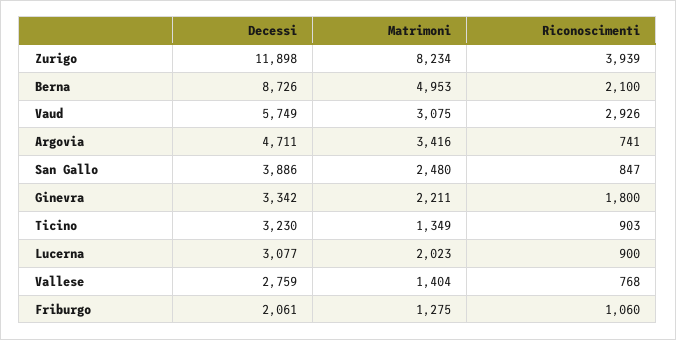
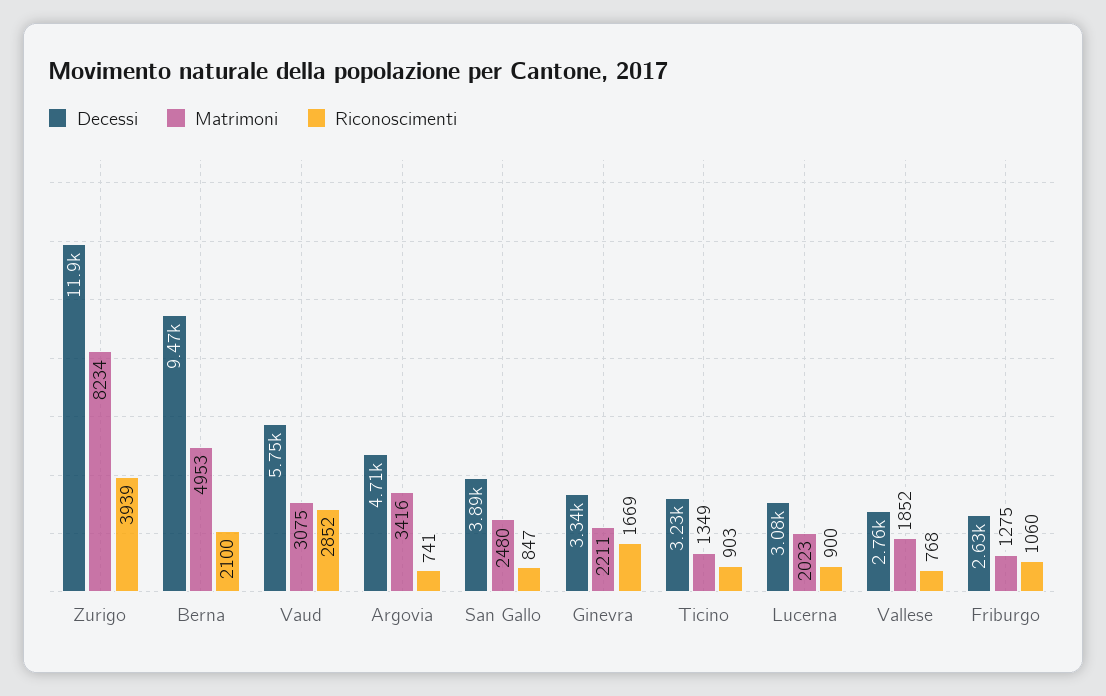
Decessi, Berna: 8726 -> 9470
Riconoscimenti, Vaud: 2926 -> 2852
Riconoscimenti, Ginevra: 1800 -> 1669
Matrimoni, Vallese: 1404 -> 1852
Decessi, Friburgo: 2061 -> 2630

